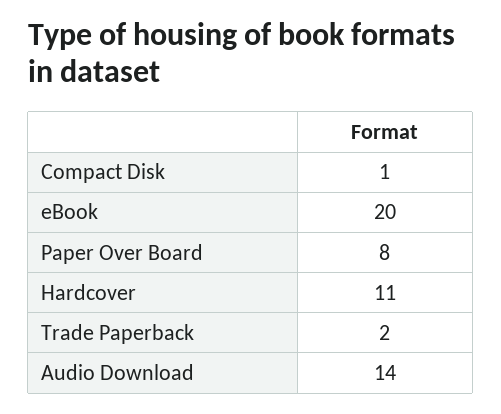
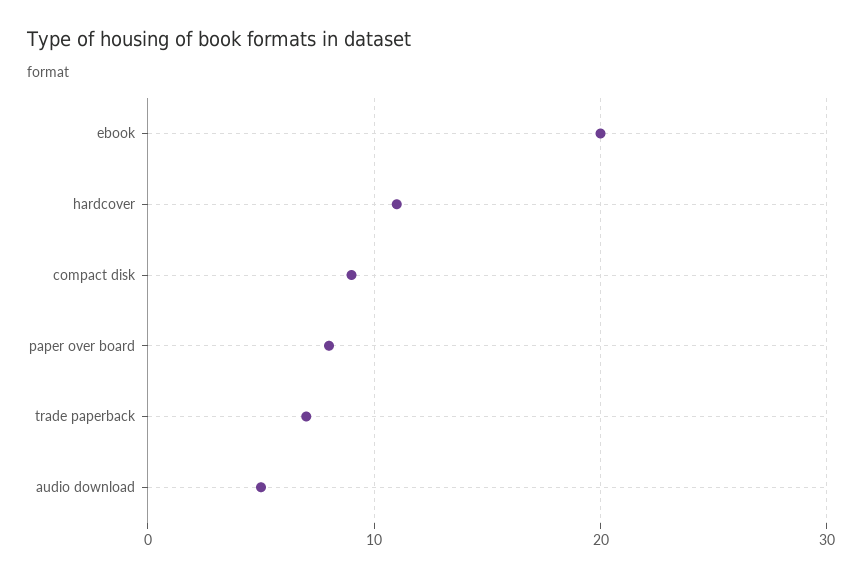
Compact Disk: 1 -> 9
Trade Paperback: 2 -> 7
Audio Download: 14 -> 5

